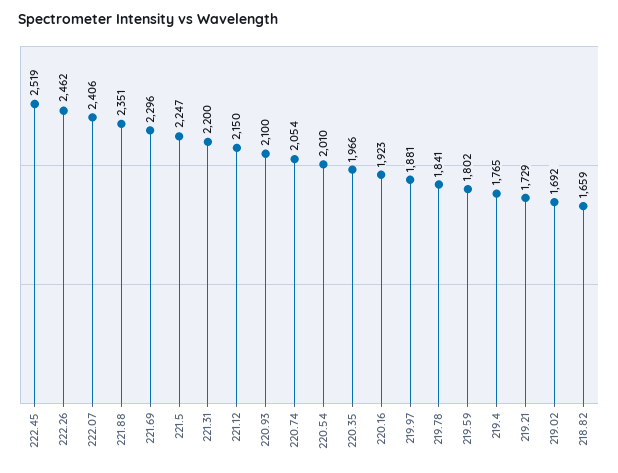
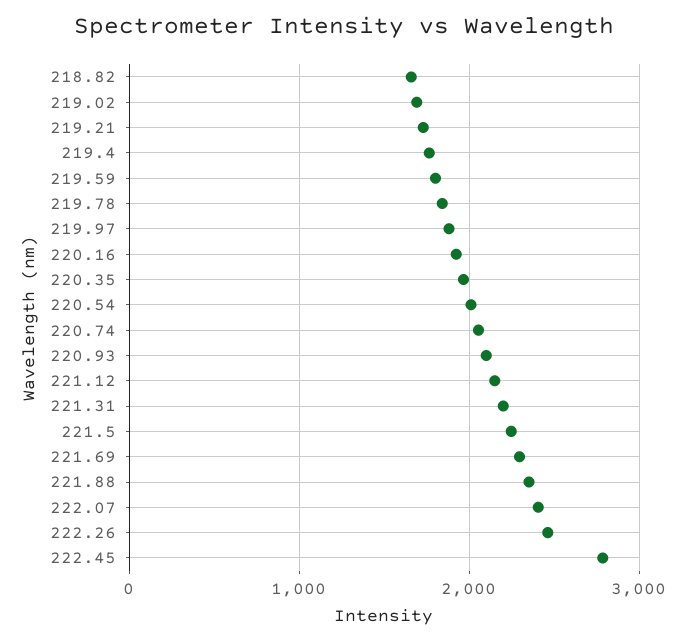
222.45: 2519 -> 2800

